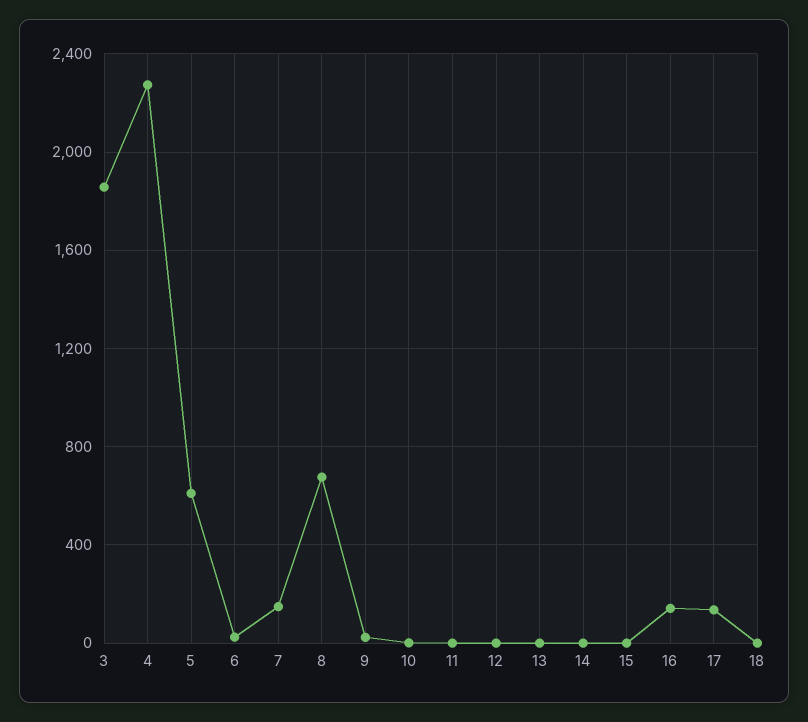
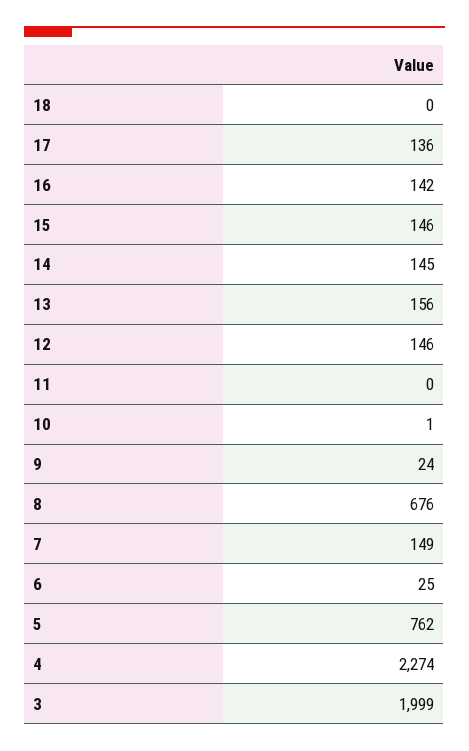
3: 1850 -> 1999
5: 600 -> 762
12: 0 -> 146
13: 0 -> 156
14: 0 -> 145
15: 0 -> 146

